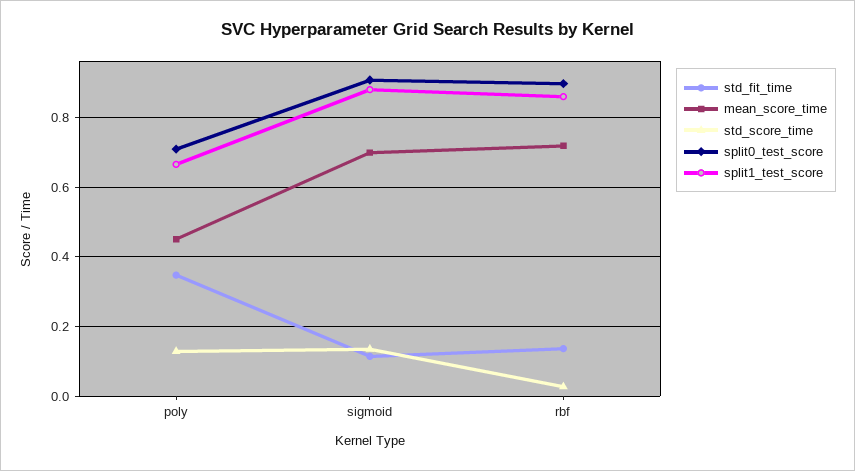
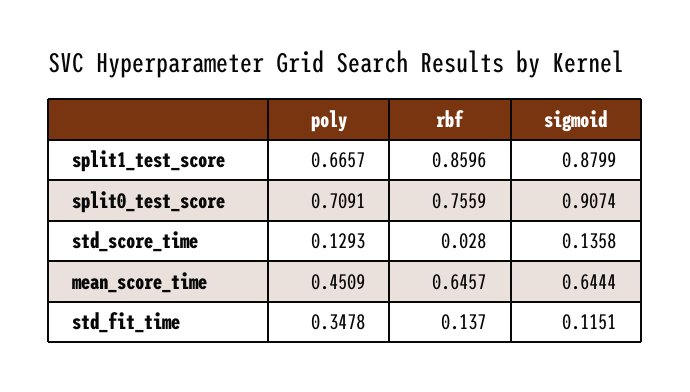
mean_score_time, sigmoid: 0.7 -> 0.6444
mean_score_time, rbf: 0.72 -> 0.6457
split0_test_score, rbf: 0.9 -> 0.7559

